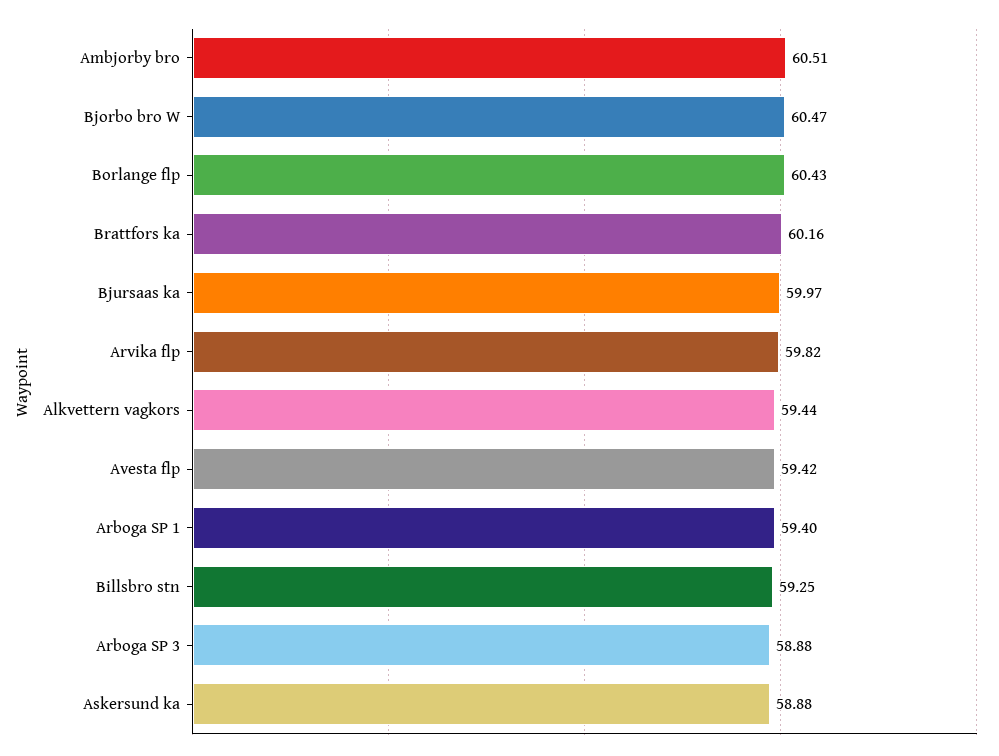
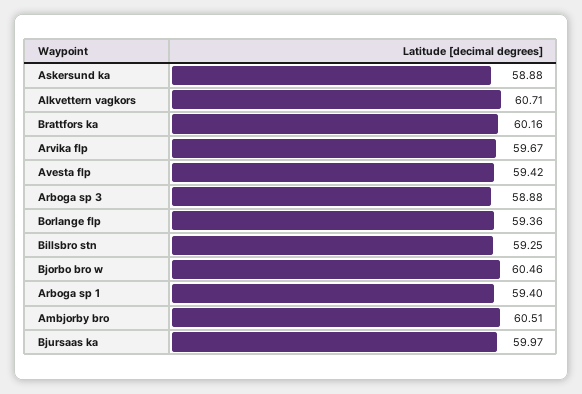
Bjorbo bro W: 60.47 -> 60.46
Borlange flp: 60.43 -> 59.36
Arvika flp: 59.82 -> 59.67
Alkvettern vagkors: 59.44 -> 60.71

